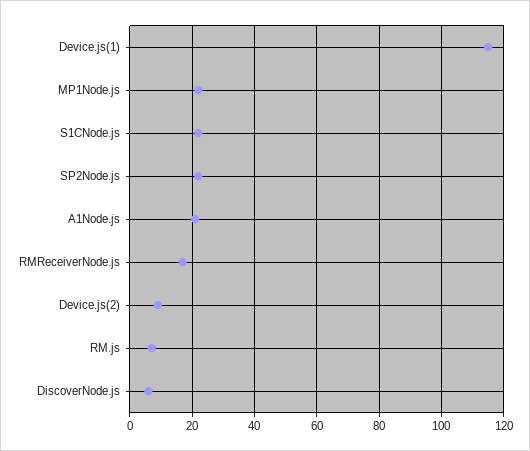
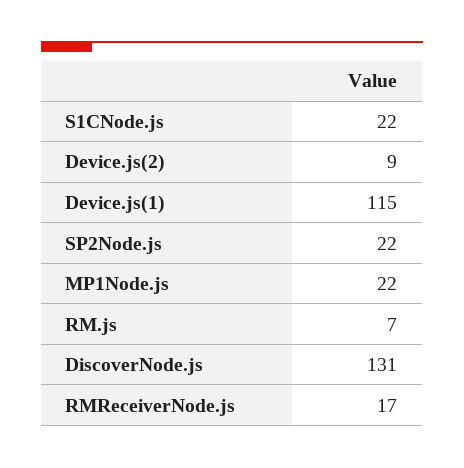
A1Node.js: 20 -> none
DiscoverNode.js: 5 -> 131

